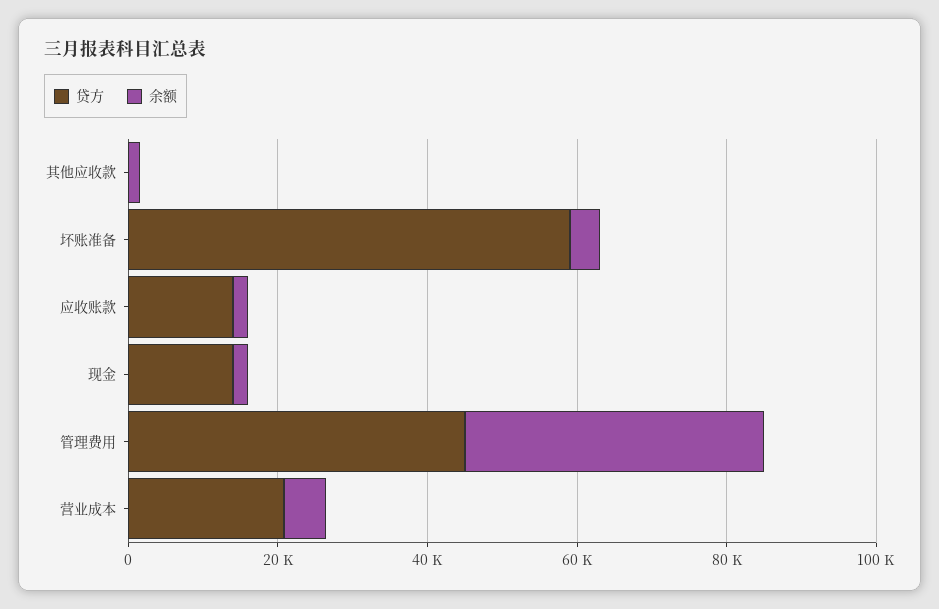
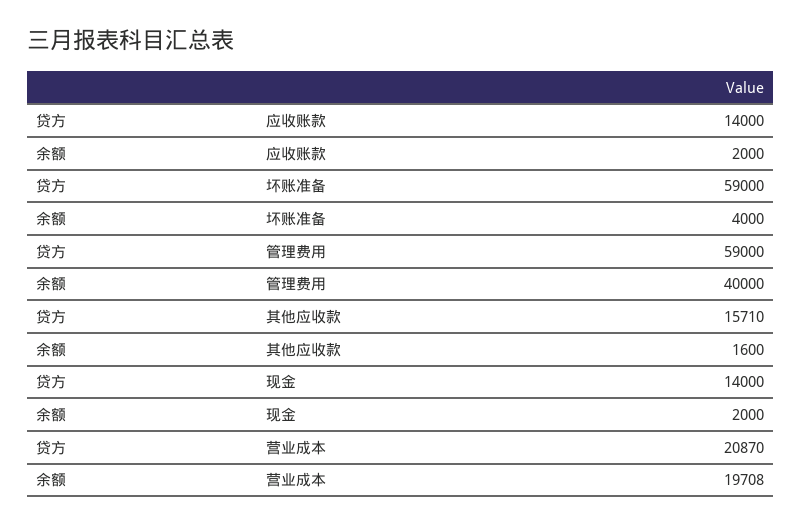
贷方, 其他应收款: 0 -> 15710
贷方, 管理费用: 45000 -> 59000
余额, 营业成本: 5000 -> 19708

